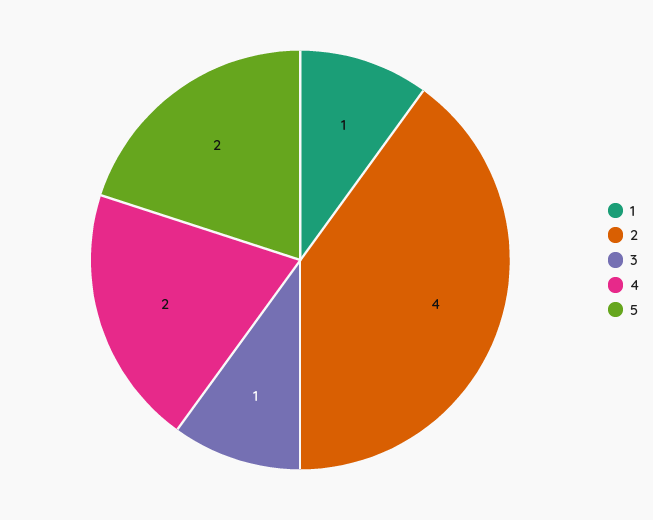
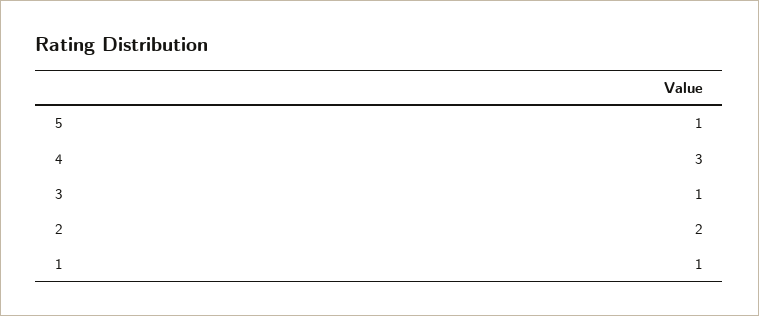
2: 4 -> 2
4: 2 -> 3
5: 2 -> 1

